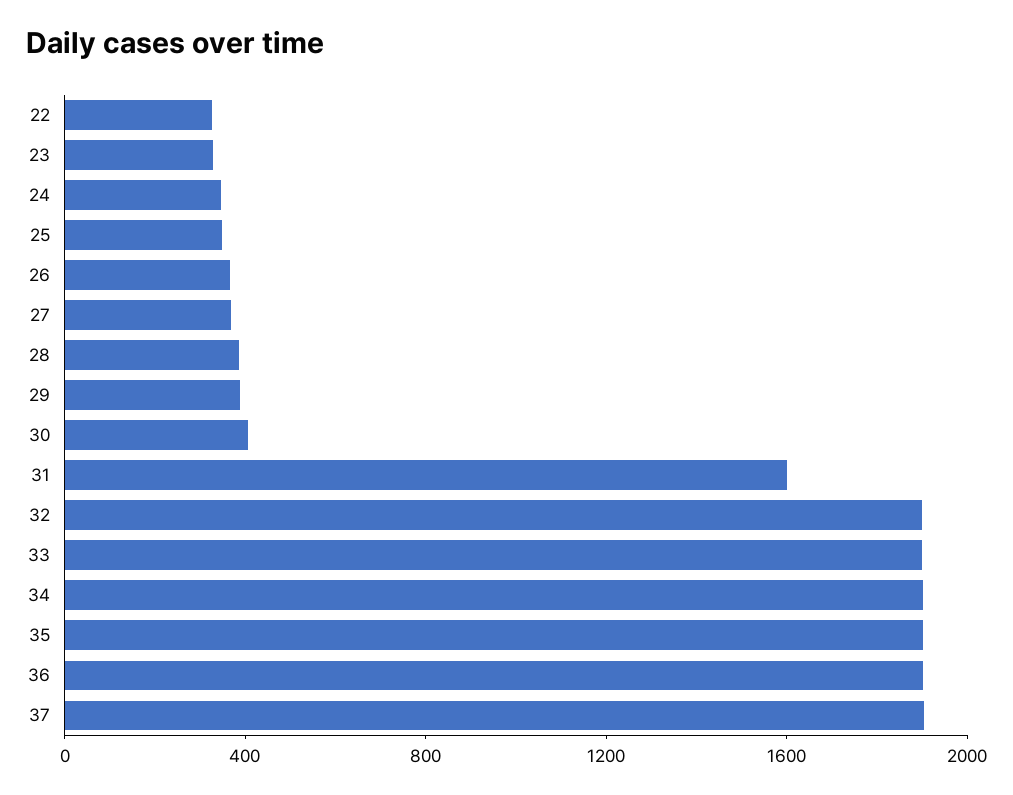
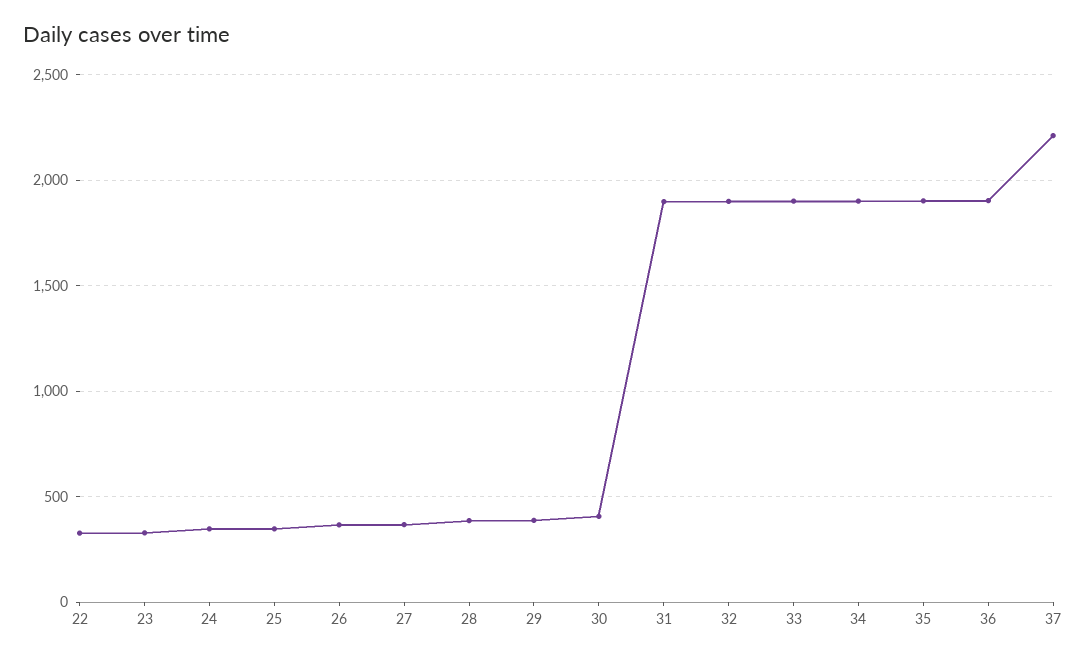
31: 1600 -> 1900
37: 1900 -> 2200

